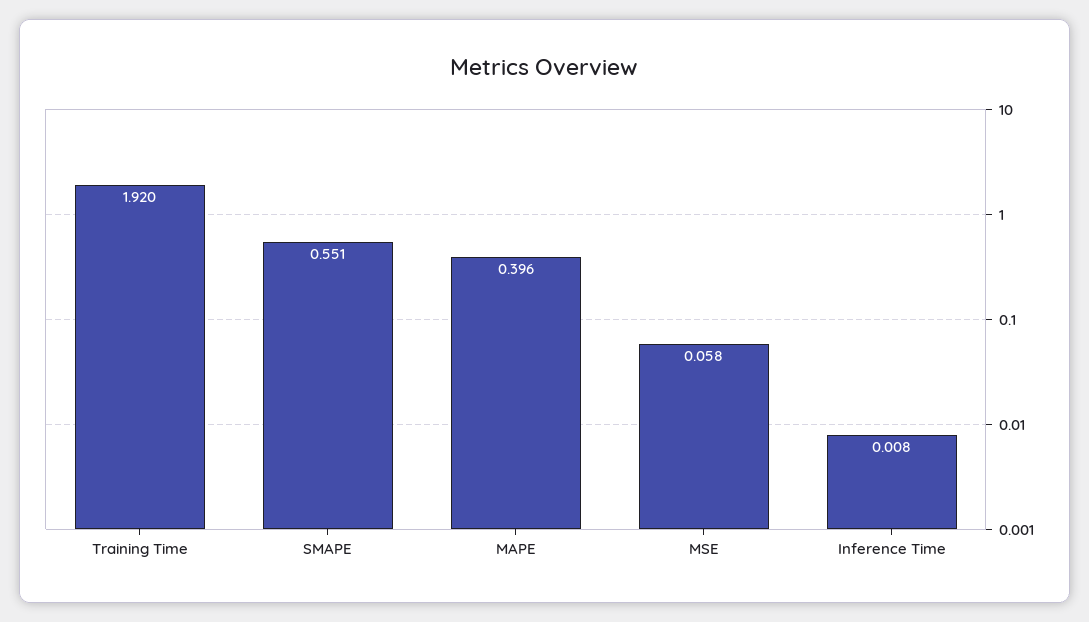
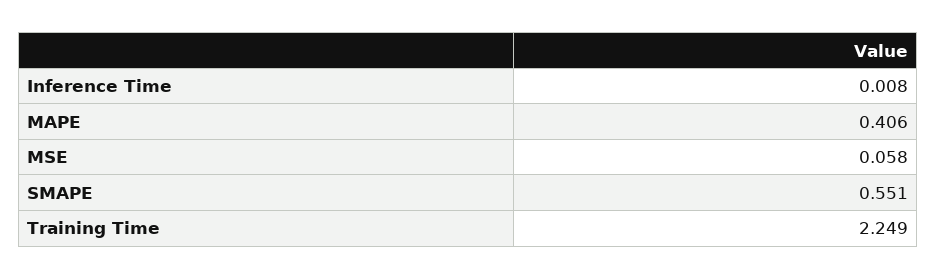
Training Time: 1.92 -> 2.249
MAPE: 0.396 -> 0.406

